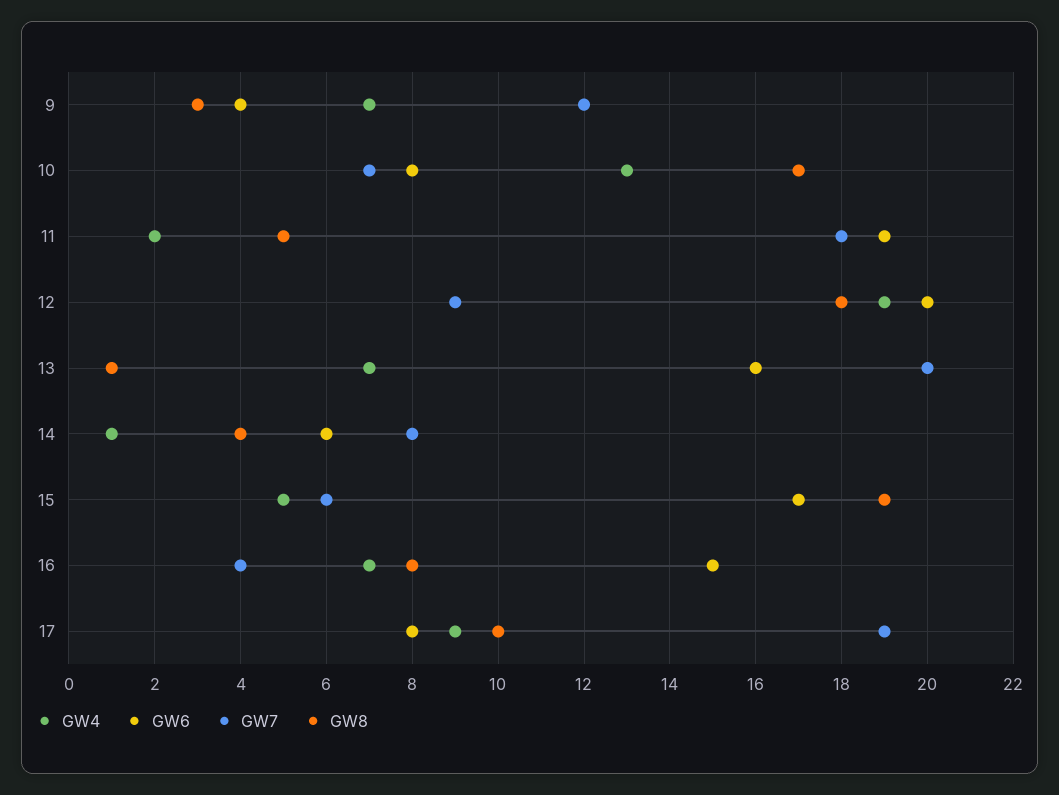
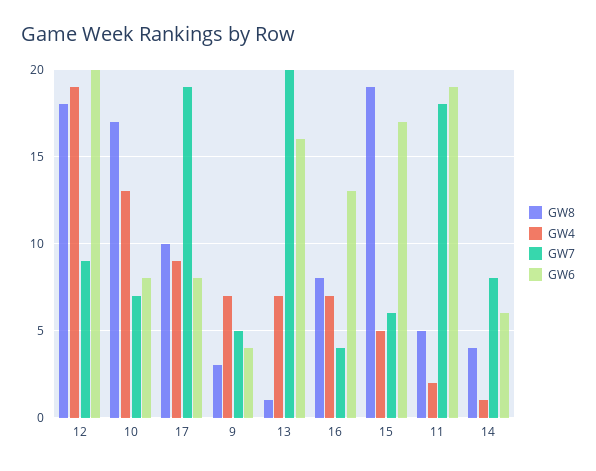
GW7, 9: 12 -> 5
GW6, 16: 15 -> 13

